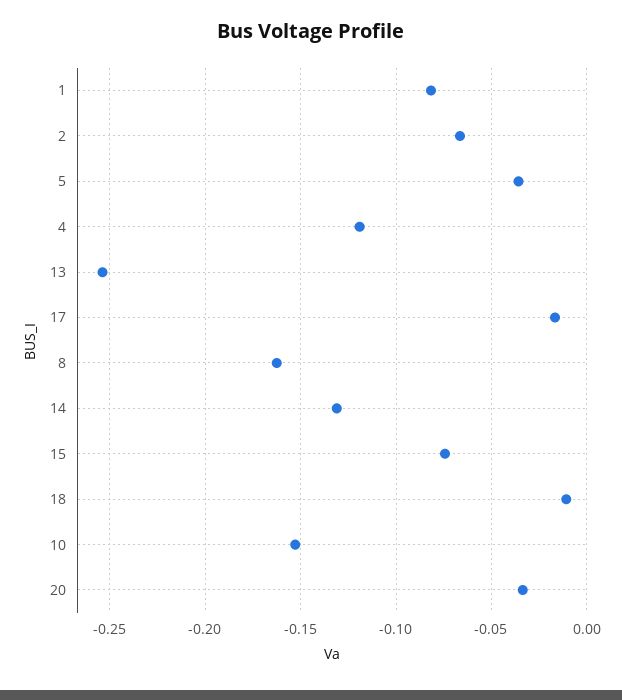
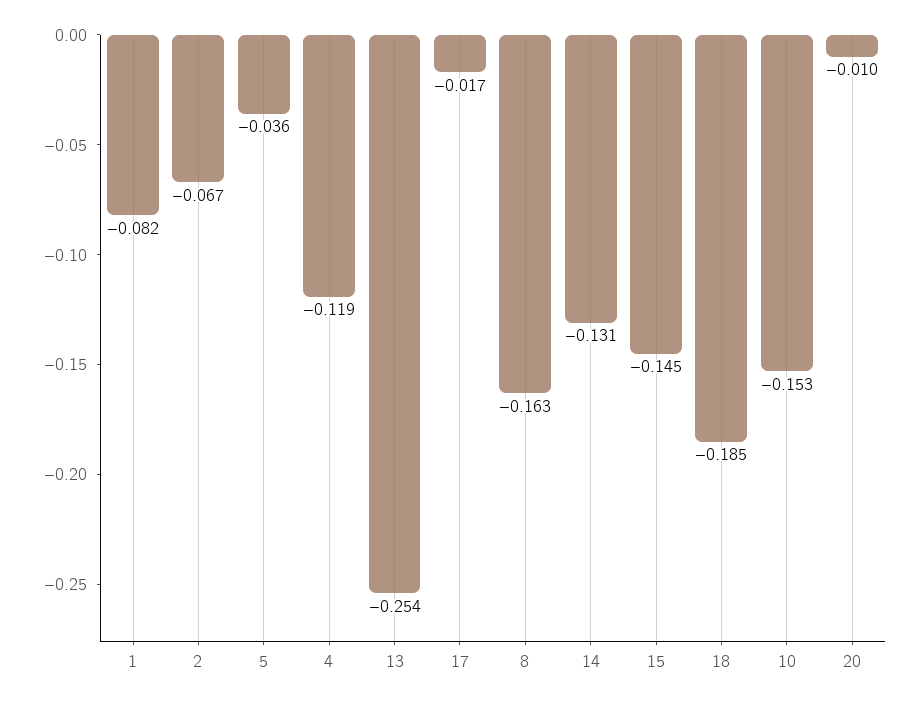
15: -0.075 -> -0.145
18: -0.01 -> -0.185
20: -0.035 -> -0.01

